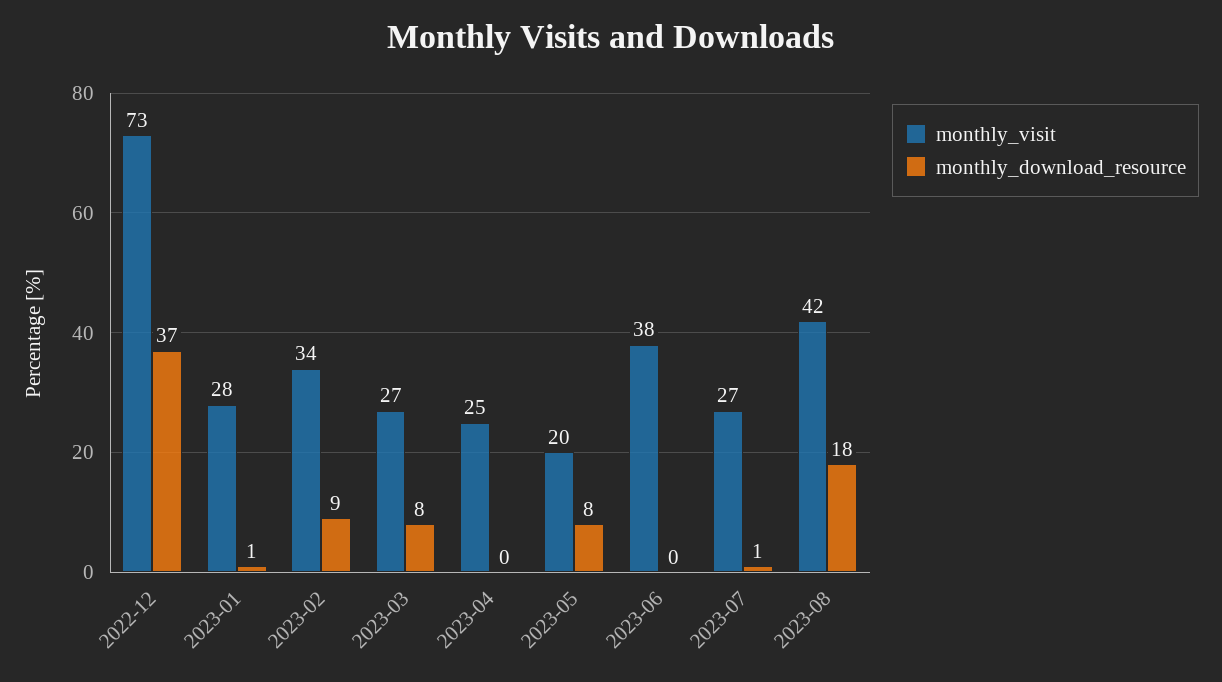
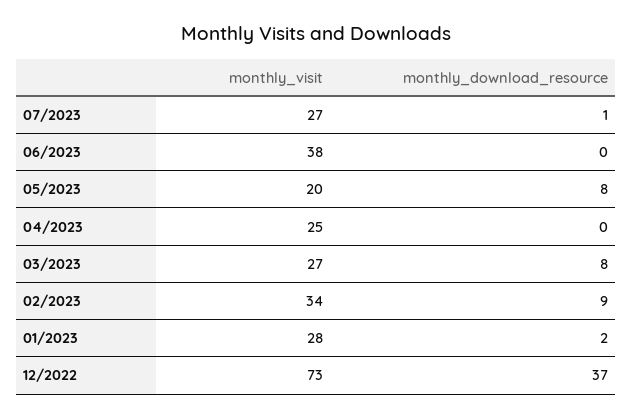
monthly_download_resource, 2023-01: 1 -> 2
monthly_visit, 2023-08: 42 -> none
monthly_download_resource, 2023-08: 18 -> none

